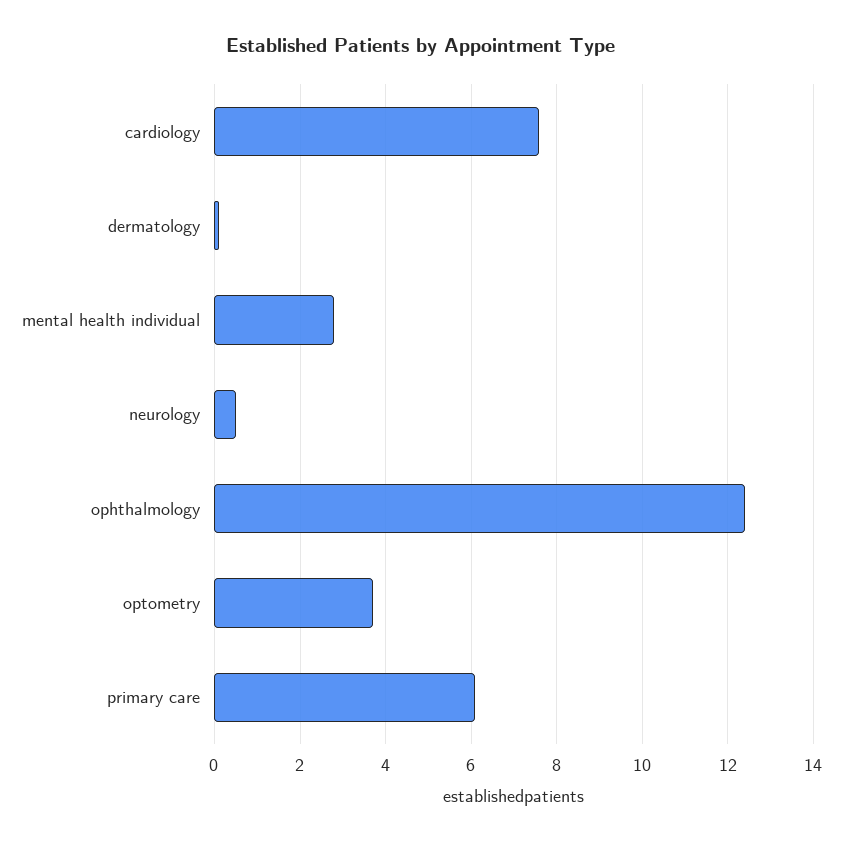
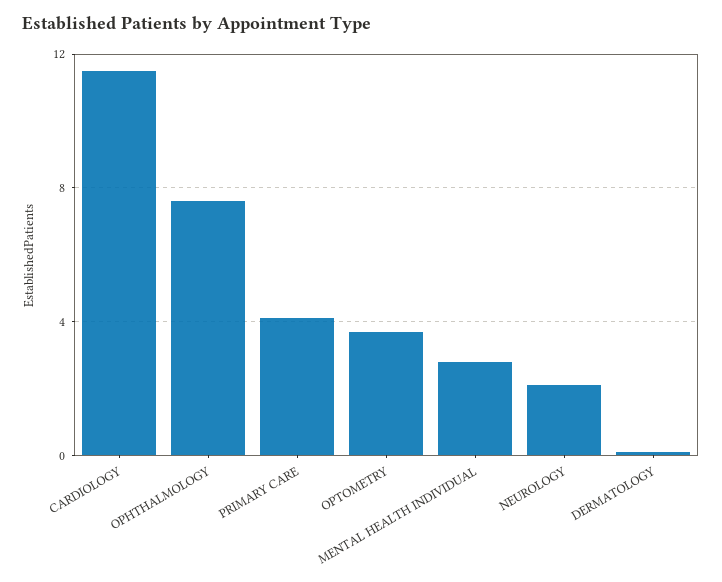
cardiology: 7.5 -> 11.5
neurology: 0.5 -> 2
ophthalmology: 12.5 -> 7.5
primary care: 6 -> 4

